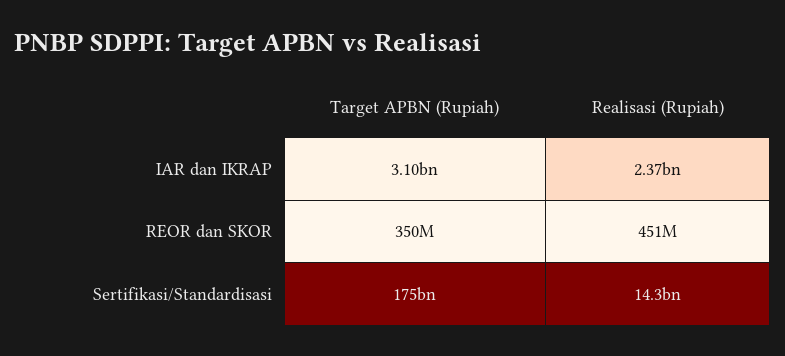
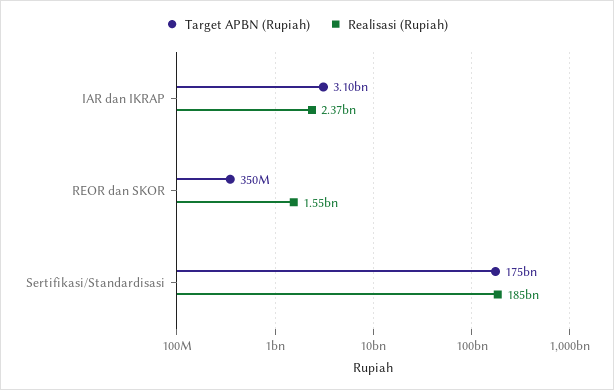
Realisasi (Rupiah), REOR dan SKOR: 451000000 -> 1550000000
Realisasi (Rupiah), Sertifikasi/Standardisasi: 14300000000 -> 185000000000

